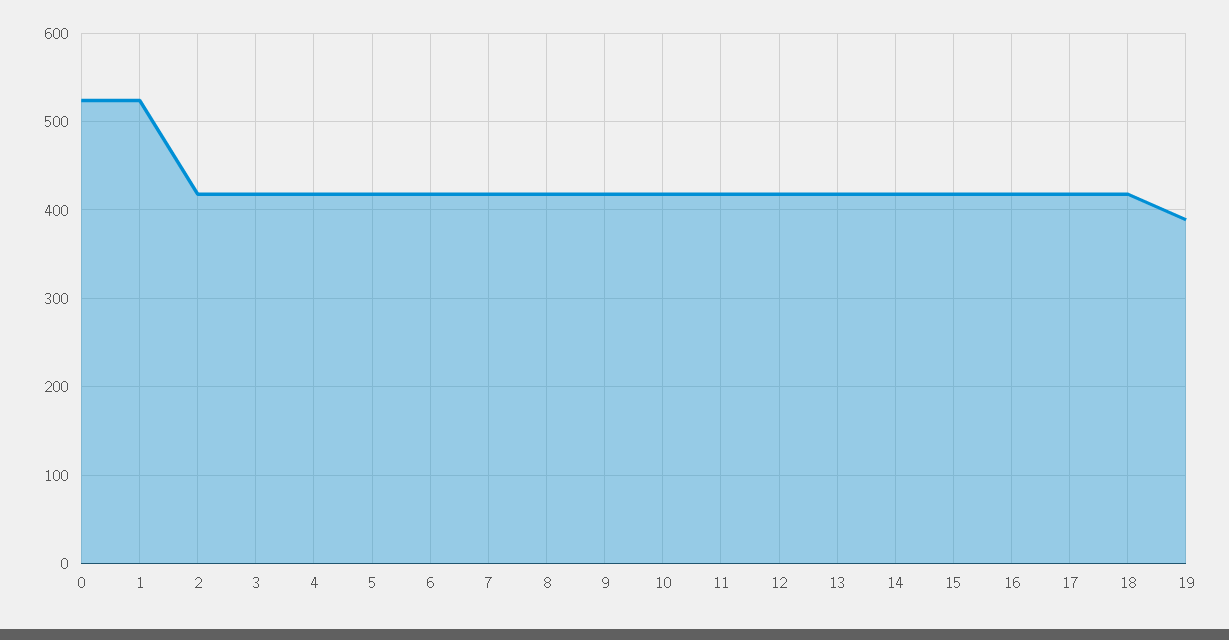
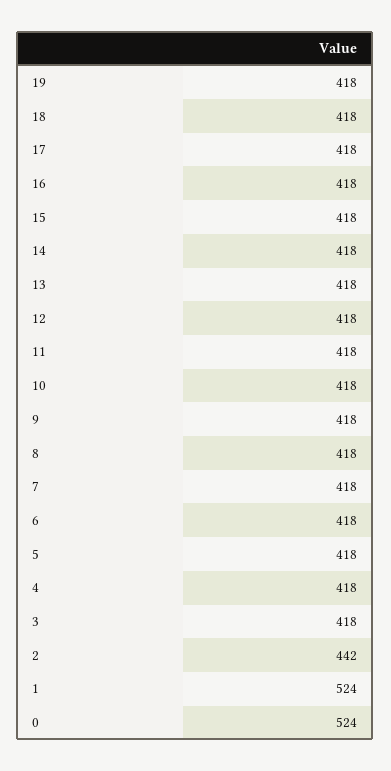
2: 420 -> 442
19: 390 -> 418

